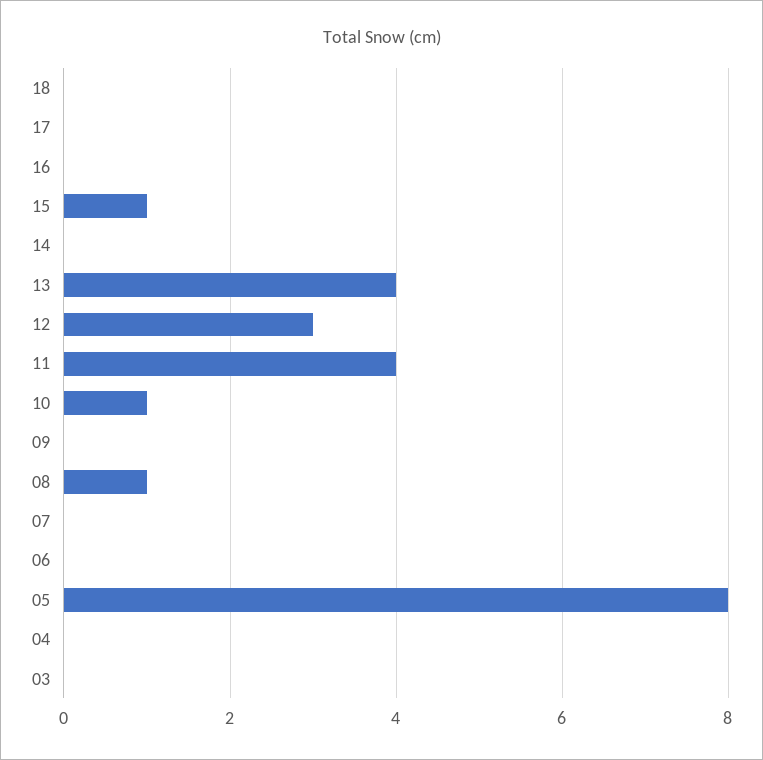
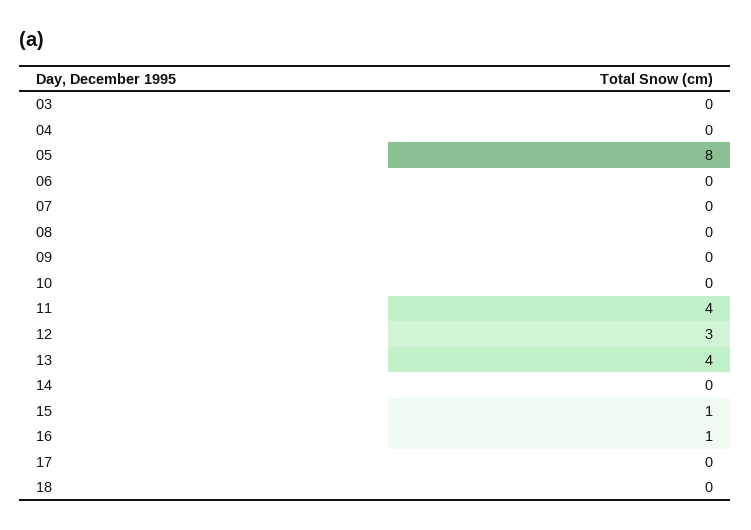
16: 0 -> 1
10: 1 -> 0
08: 1 -> 0

